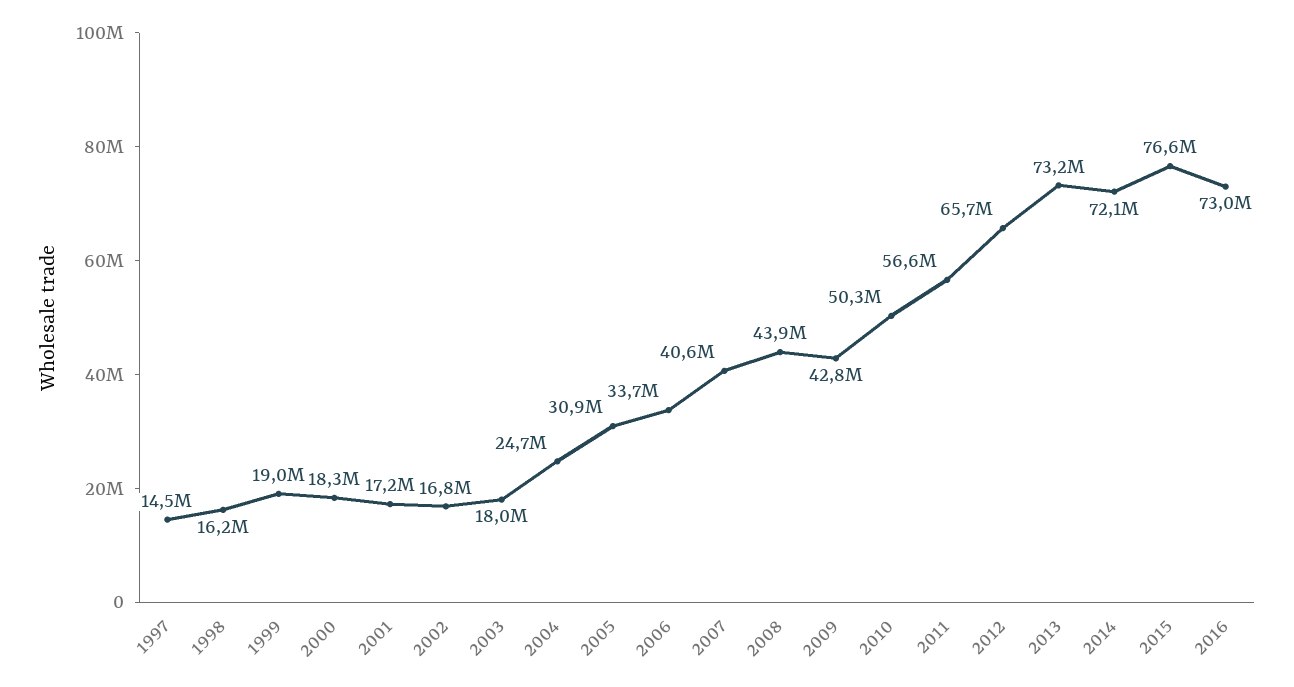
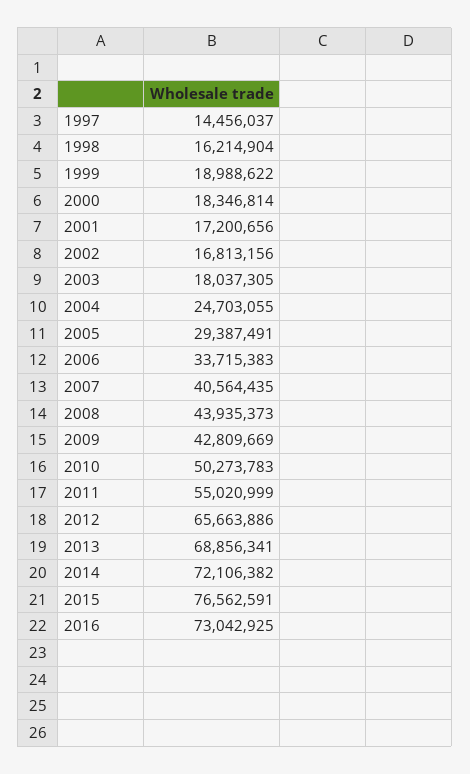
2005: 30900000 -> 29387491
2011: 56600000 -> 55020999
2013: 73200000 -> 68856341

